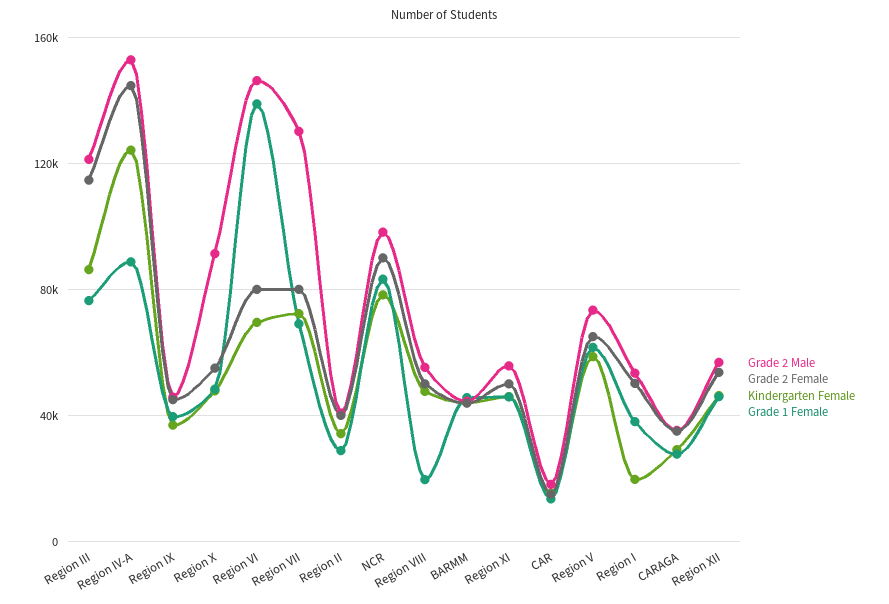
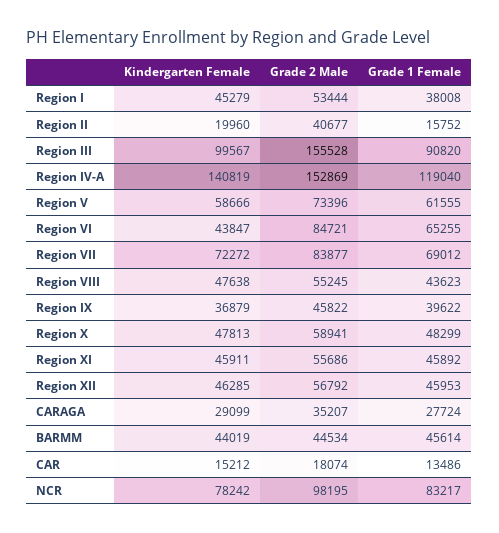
Grade 2 Male, Region III: 120000 -> 155528
Grade 2 Female, Region III: 115000 -> none
Kindergarten Female, Region III: 85000 -> 99567
Grade 1 Female, Region III: 75000 -> 90820
Grade 2 Female, Region IV-A: 145000 -> none
Kindergarten Female, Region IV-A: 125000 -> 140819
Grade 1 Female, Region IV-A: 90000 -> 119040
Grade 2 Female, Region IX: 45000 -> none
Grade 2 Male, Region X: 90000 -> 58941
Grade 2 Female, Region X: 55000 -> none
Grade 2 Male, Region VI: 145000 -> 84721
Grade 2 Female, Region VI: 80000 -> none
Kindergarten Female, Region VI: 70000 -> 43847
Grade 1 Female, Region VI: 140000 -> 65255
Grade 2 Male, Region VII: 130000 -> 83877
Grade 2 Female, Region VII: 80000 -> none
Grade 2 Female, Region II: 40000 -> none
Kindergarten Female, Region II: 35000 -> 19960
Grade 1 Female, Region II: 30000 -> 15752
Grade 2 Female, NCR: 90000 -> none
Grade 2 Female, Region VIII: 50000 -> none
Grade 1 Female, Region VIII: 20000 -> 43623
Grade 2 Female, BARMM: 45000 -> none
Grade 2 Female, Region XI: 50000 -> none
Grade 2 Female, CAR: 15000 -> none
Grade 2 Female, Region V: 65000 -> none
Grade 2 Female, Region I: 50000 -> none
Kindergarten Female, Region I: 20000 -> 45279
Grade 2 Female, CARAGA: 35000 -> none
Grade 2 Female, Region XII: 55000 -> none

